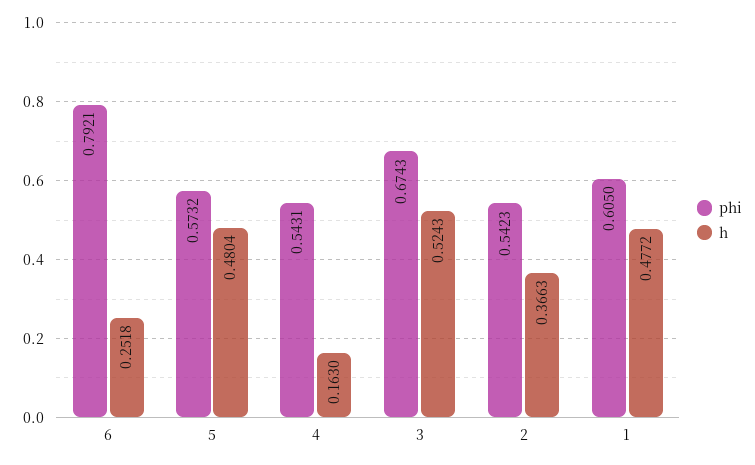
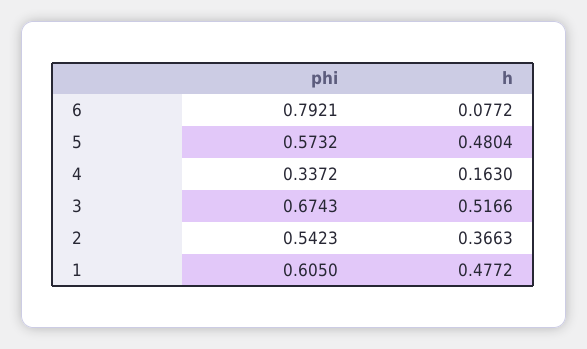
h, 6: 0.2518 -> 0.0772
phi, 4: 0.5431 -> 0.3372
h, 3: 0.5243 -> 0.5166

